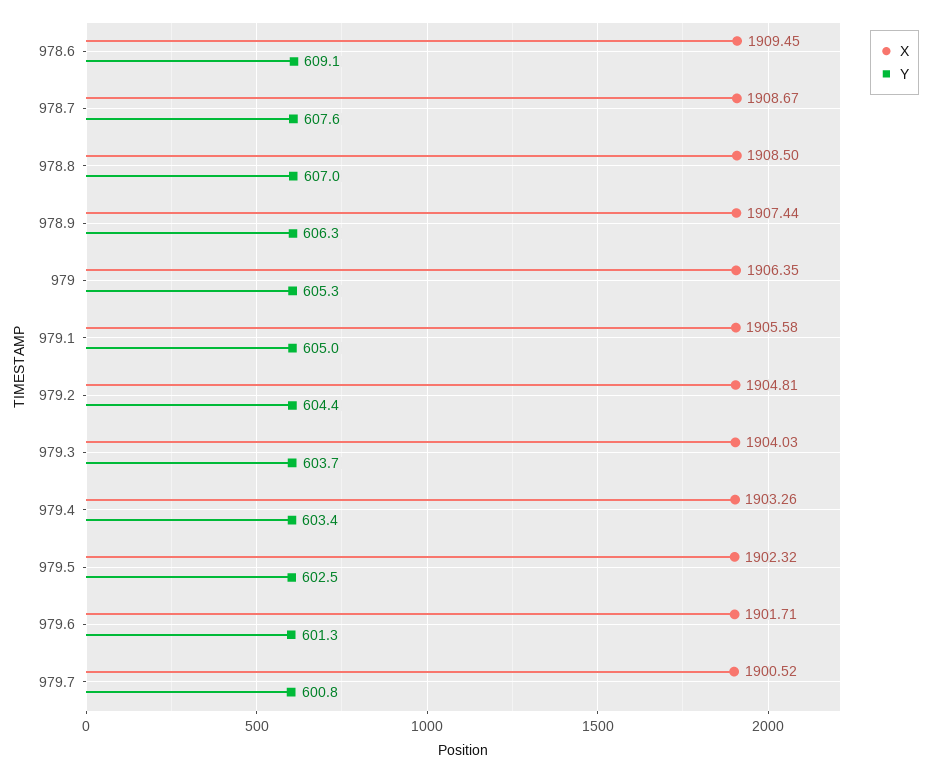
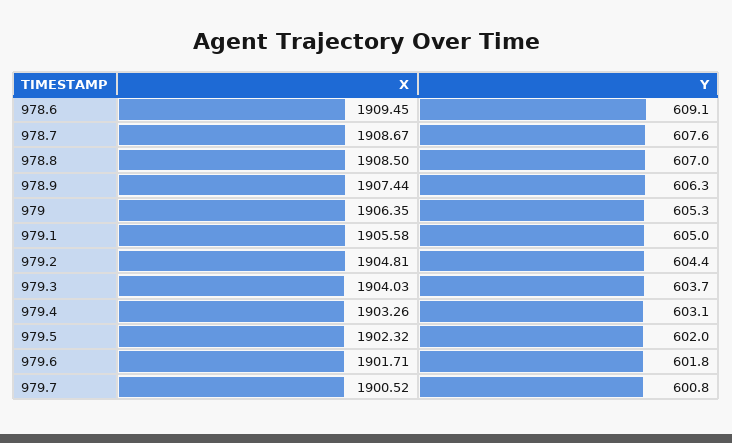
Y, 979.4: 603.4 -> 603.1
Y, 979.5: 602.5 -> 602
Y, 979.6: 601.3 -> 601.8

